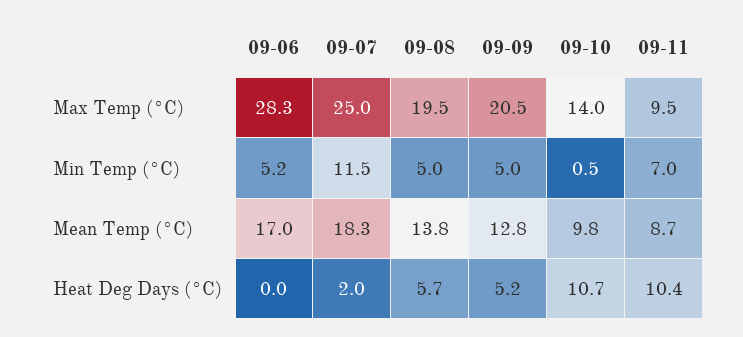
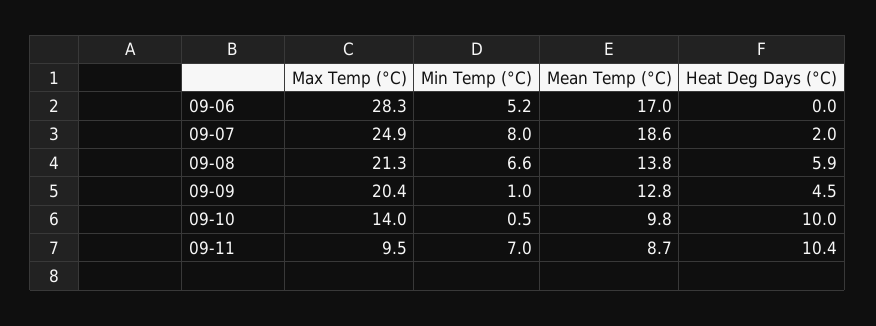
09-07, Max Temp (°C): 25 -> 24.9
09-08, Max Temp (°C): 19.5 -> 21.3
09-09, Max Temp (°C): 20.5 -> 20.4
09-07, Min Temp (°C): 11.5 -> 8
09-08, Min Temp (°C): 5 -> 6.6
09-09, Min Temp (°C): 5 -> 1
09-07, Mean Temp (°C): 18.3 -> 18.6
09-08, Heat Deg Days (°C): 5.7 -> 5.9
09-09, Heat Deg Days (°C): 5.2 -> 4.5
09-10, Heat Deg Days (°C): 10.7 -> 10

